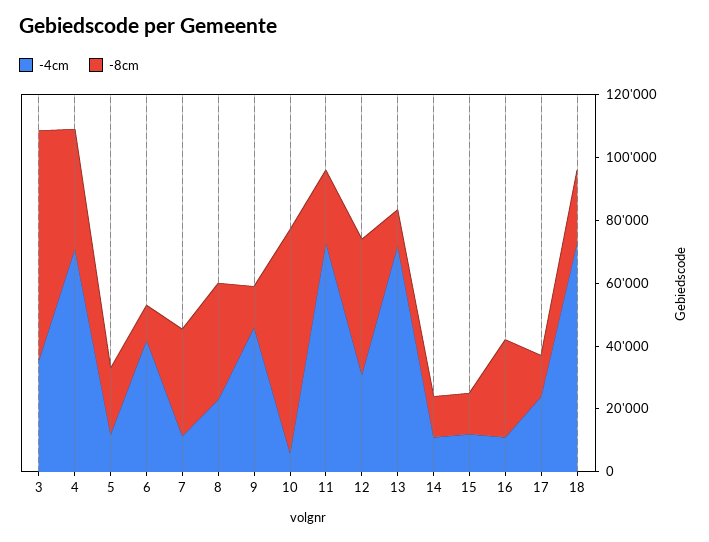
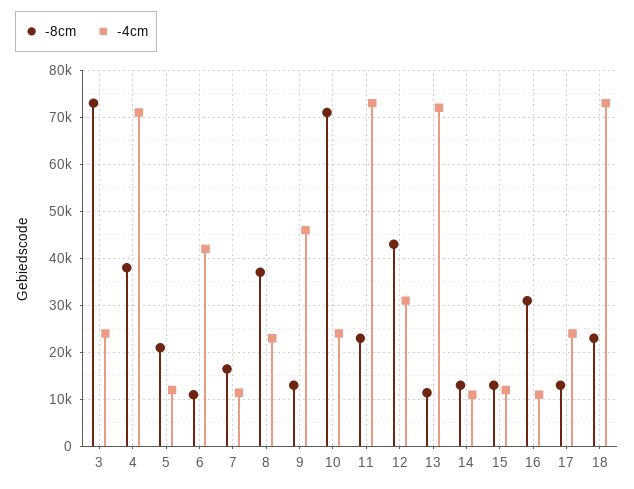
-4cm, 3: 35000 -> 24000
-8cm, 7: 35000 -> 16000
-4cm, 10: 5000 -> 24000

